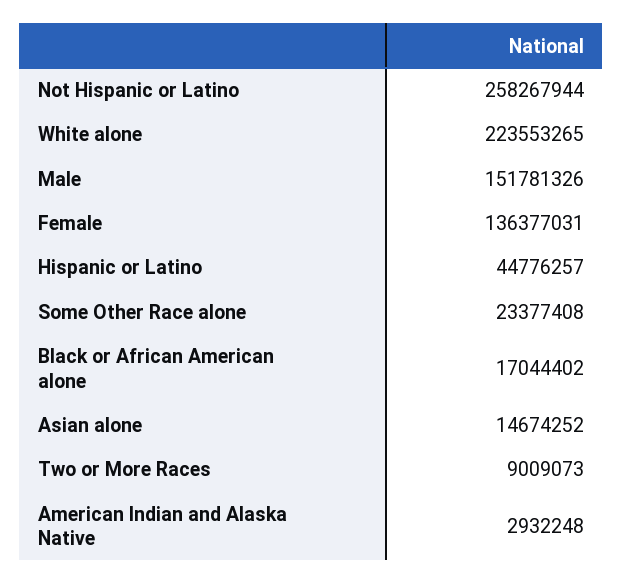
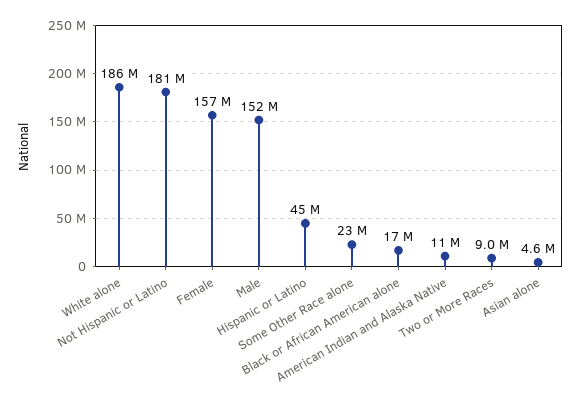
Not Hispanic or Latino: 258267944 -> 181000000
White alone: 223553265 -> 186000000
Female: 136377031 -> 157000000
Asian alone: 14674252 -> 4600000
American Indian and Alaska Native: 2932248 -> 11000000

